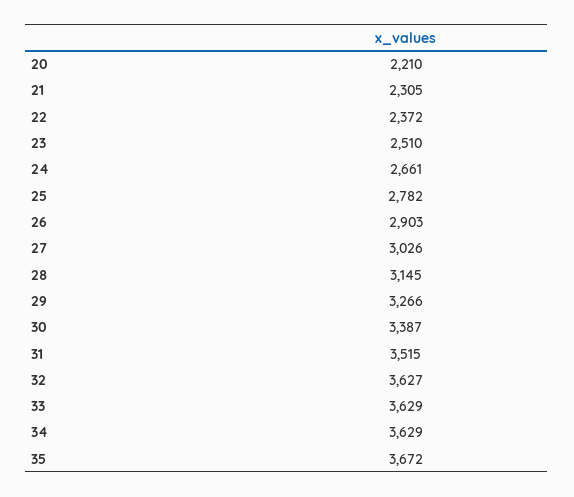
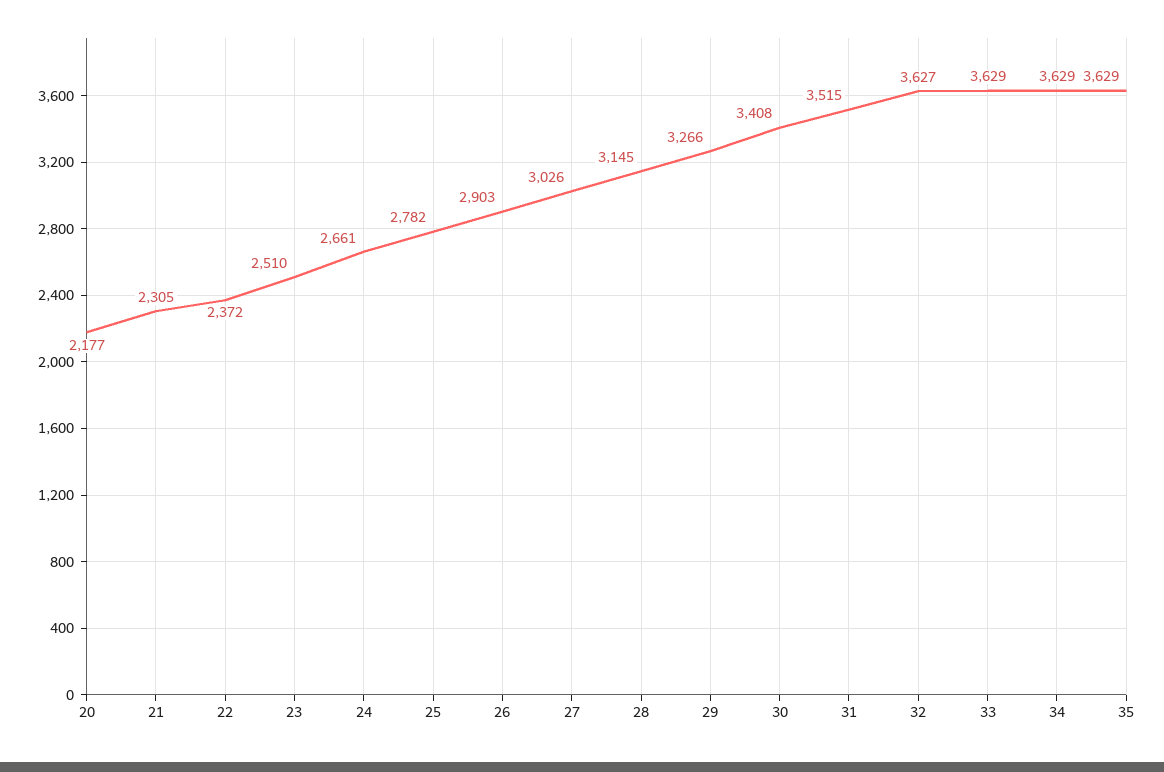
20: 2210 -> 2177
30: 3387 -> 3408
35: 3672 -> 3629

